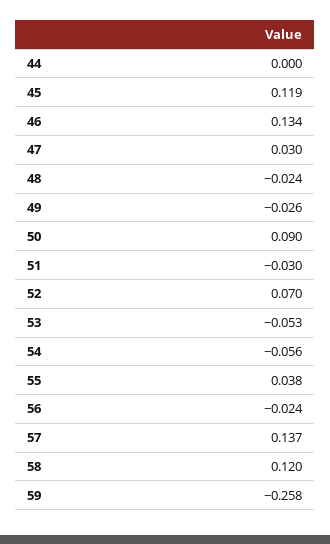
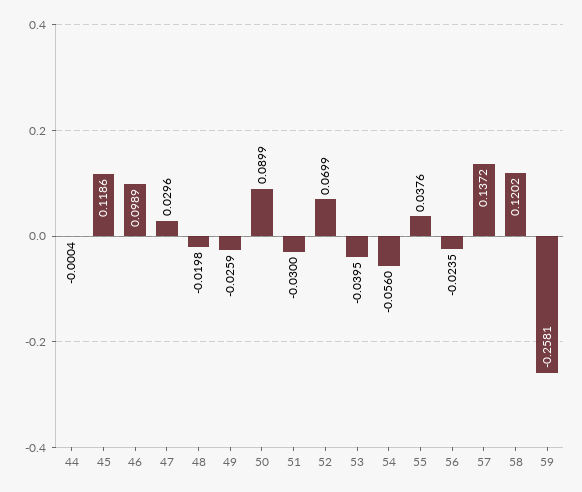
46: 0.134 -> 0.0989
48: -0.024 -> -0.0198
53: -0.053 -> -0.0395

